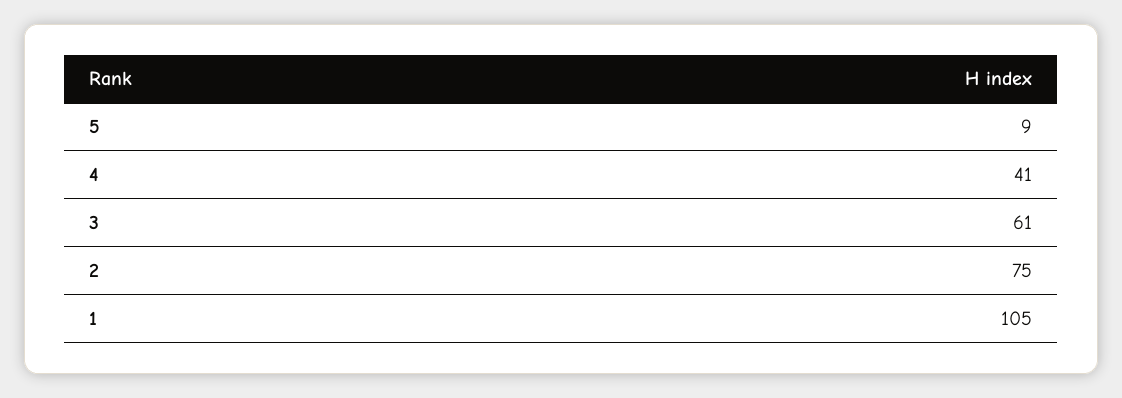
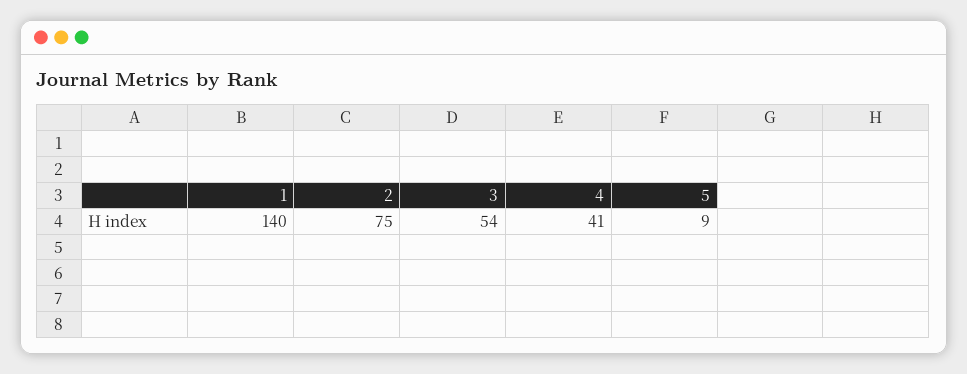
3: 61 -> 54
1: 105 -> 140

